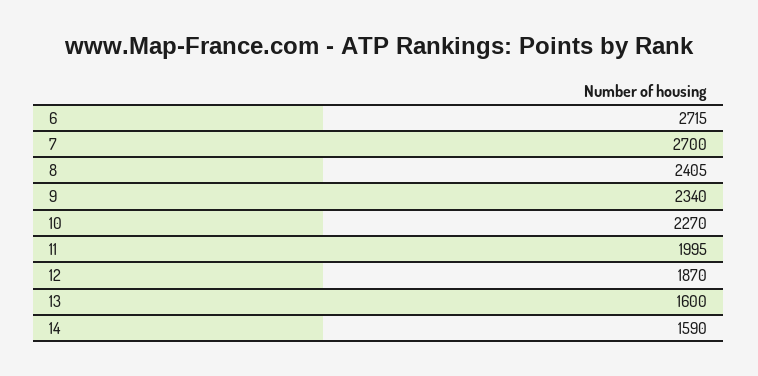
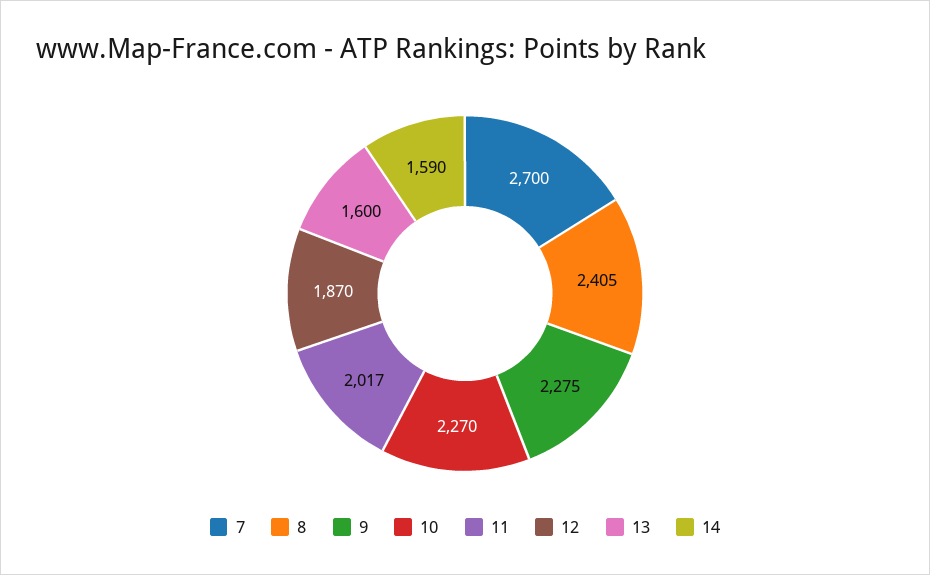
6: 2715 -> none
9: 2340 -> 2275
11: 1995 -> 2017

